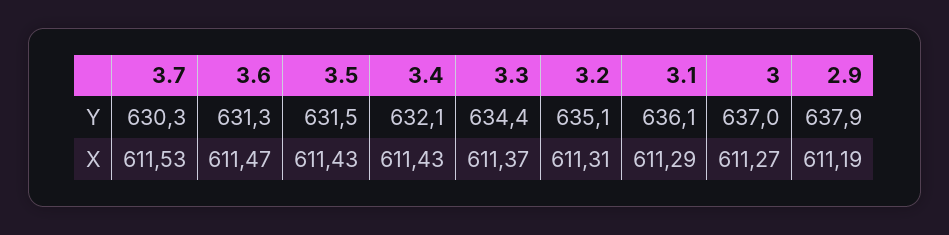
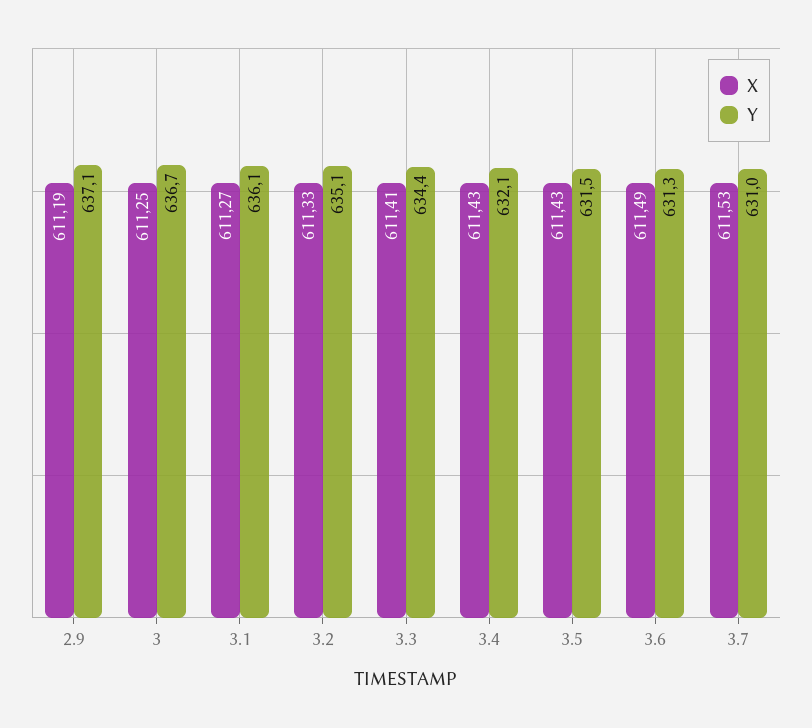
Y, 3.7: 630.3 -> 631
Y, 3: 637 -> 636.7
Y, 2.9: 637.9 -> 637.1
X, 3.6: 611.47 -> 611.49
X, 3.3: 611.37 -> 611.41
X, 3.2: 611.31 -> 611.33
X, 3.1: 611.29 -> 611.27
X, 3: 611.27 -> 611.25

